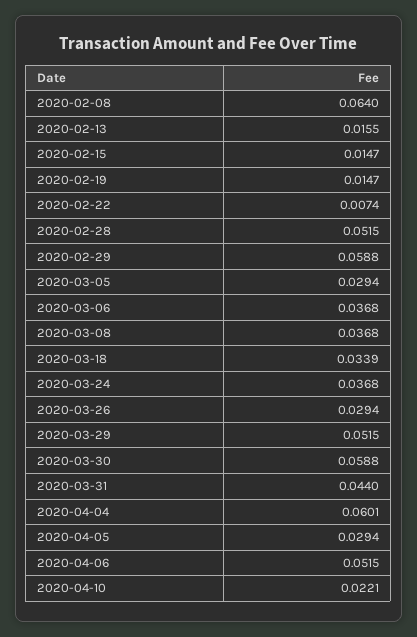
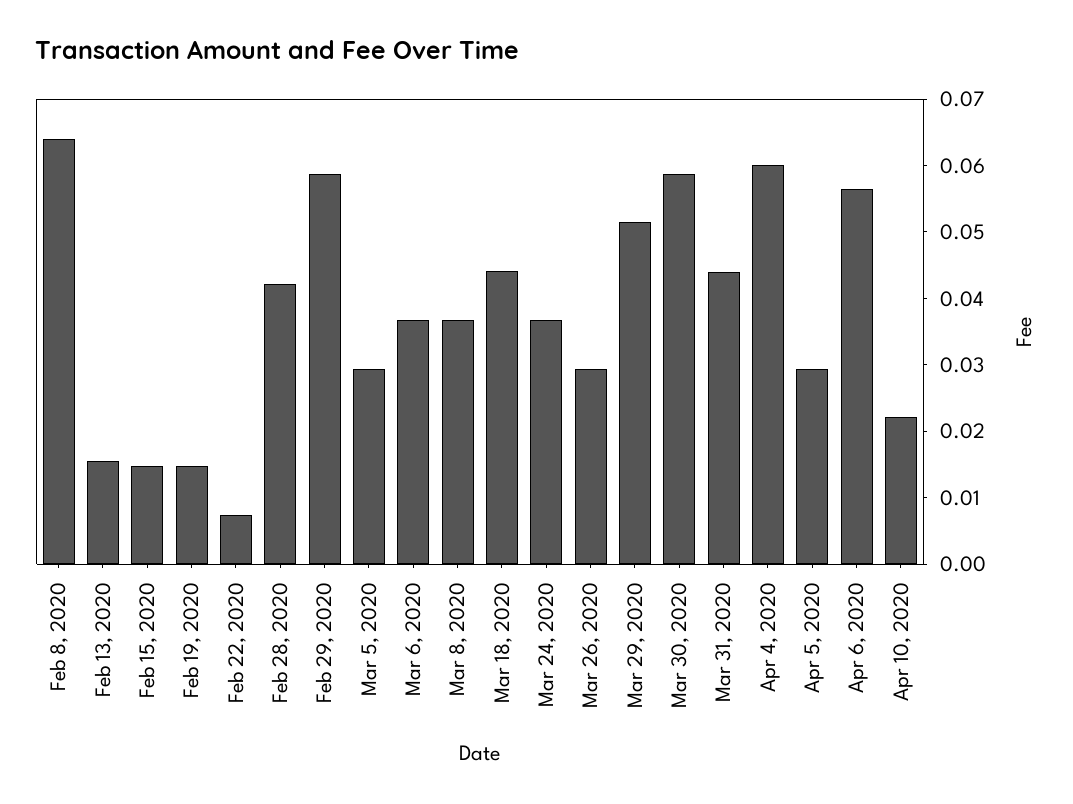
2020-02-28: 0.0515 -> 0.042
2020-03-18: 0.0339 -> 0.044
2020-04-06: 0.0515 -> 0.056

